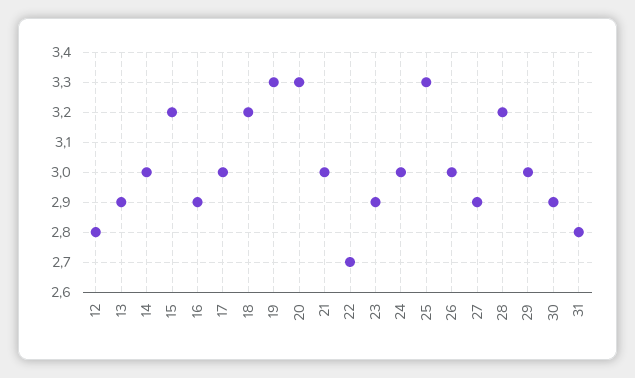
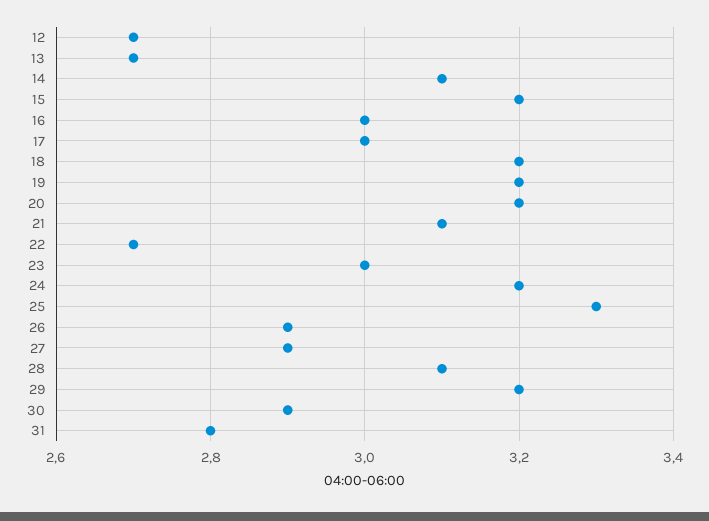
12: 2.8 -> 2.7
13: 2.9 -> 2.7
14: 3 -> 3.1
16: 2.9 -> 3
19: 3.3 -> 3.2
20: 3.3 -> 3.2
21: 3 -> 3.1
23: 2.9 -> 3
24: 3 -> 3.2
26: 3 -> 2.9
28: 3.2 -> 3.1
29: 3 -> 3.2

